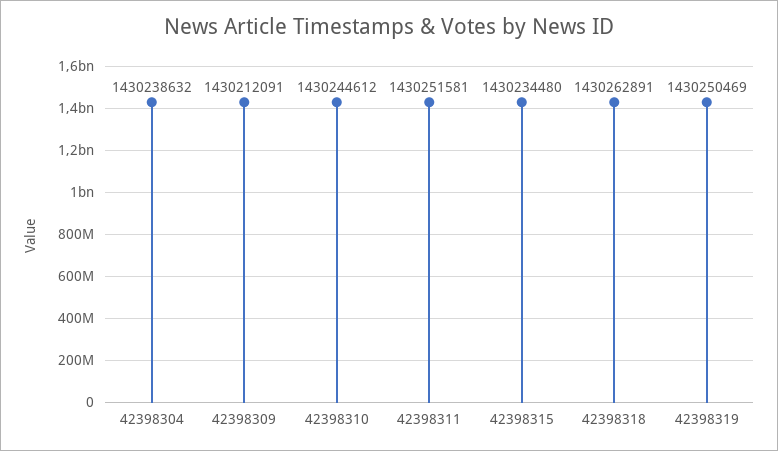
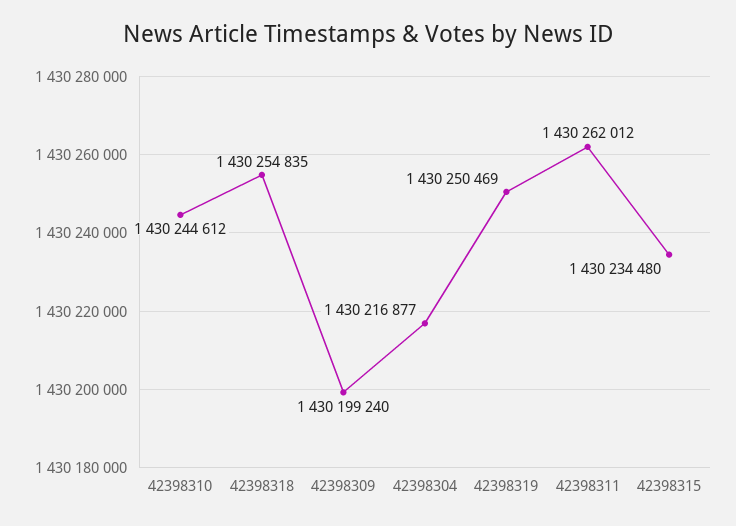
42398304: 1430238632 -> 1430216877
42398309: 1430212091 -> 1430199240
42398311: 1430251581 -> 1430262012
42398318: 1430262891 -> 1430254835

